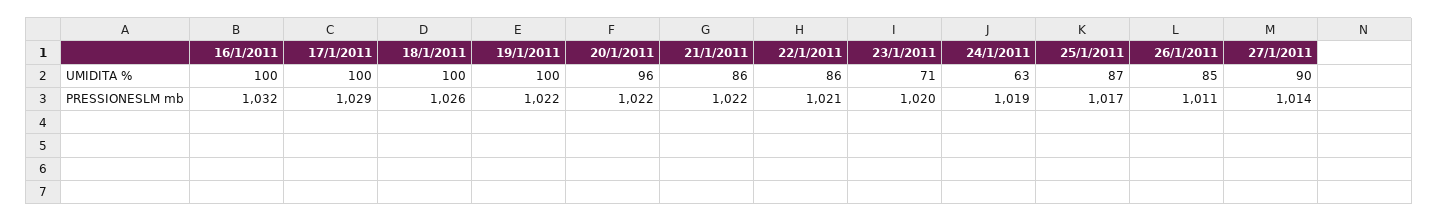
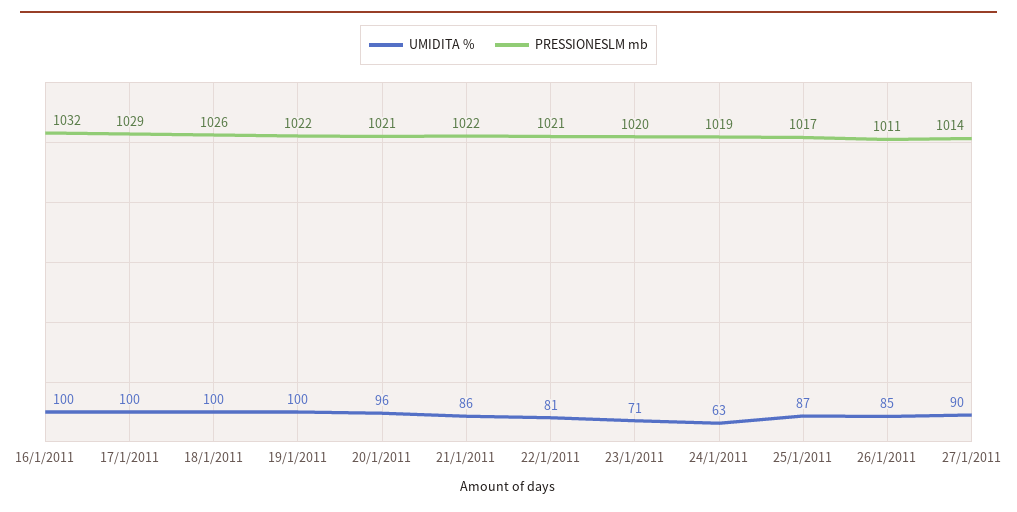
UMIDITA %, 22/1/2011: 86 -> 81
PRESSIONESLM mb, 20/1/2011: 1022 -> 1021

